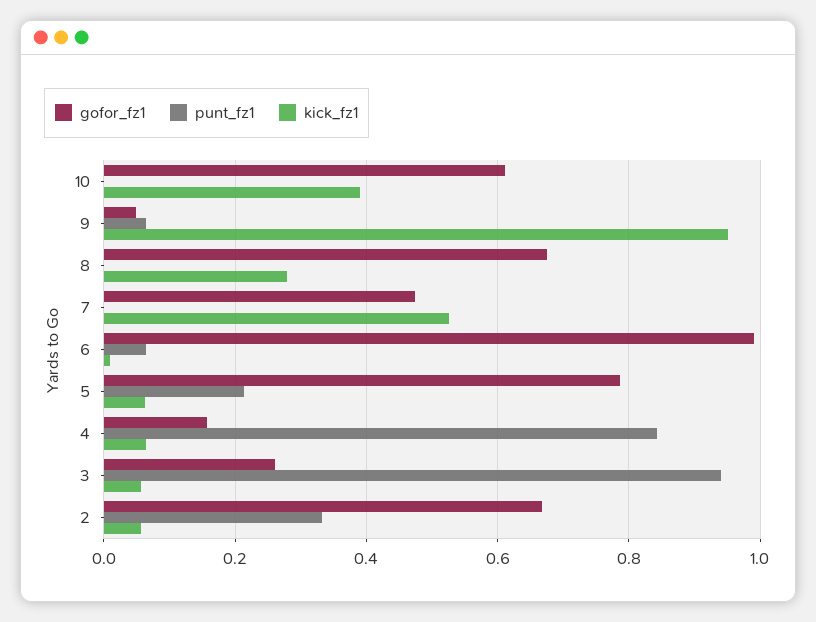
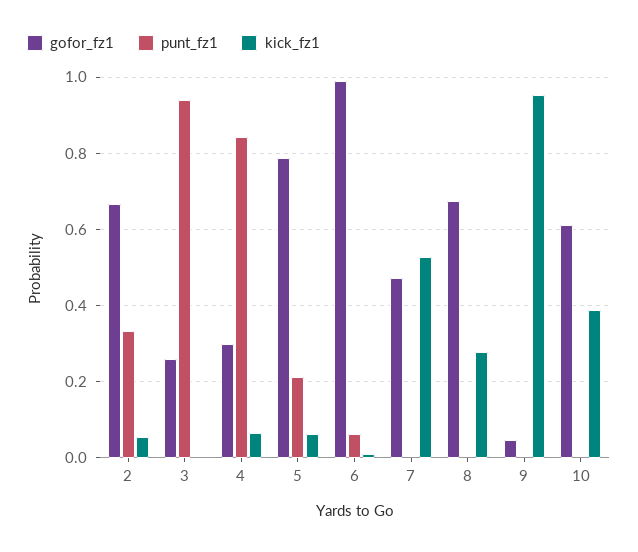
punt_fz1, 9: 0.06 -> 0
gofor_fz1, 4: 0.16 -> 0.3
kick_fz1, 3: 0.06 -> 0

